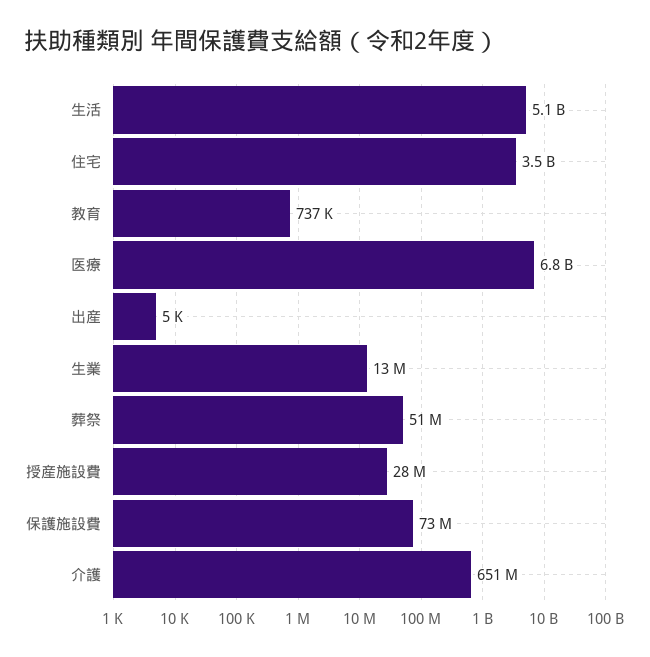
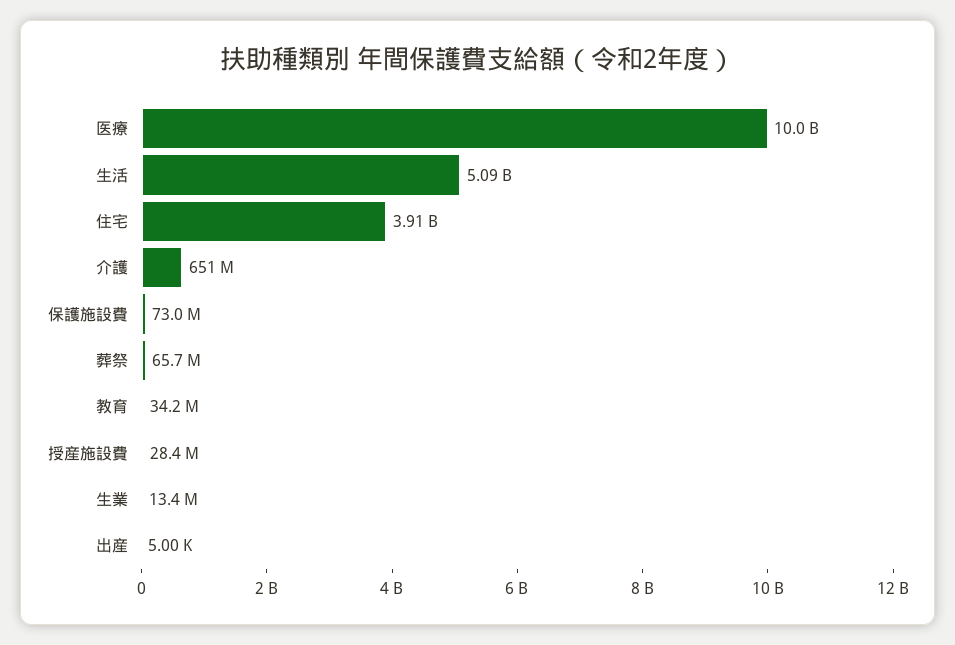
住宅: 3500000000 -> 3910000000
教育: 737000 -> 34200000
医療: 6800000000 -> 10000000000
葬祭: 51000000 -> 65700000

